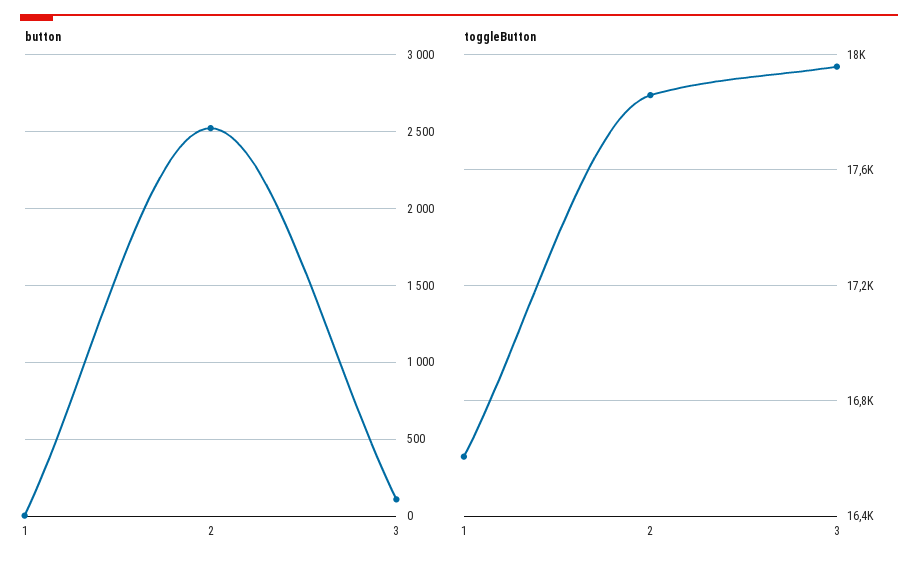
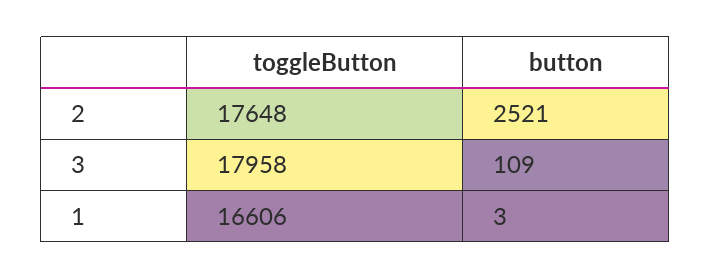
toggleButton, 2: 17850 -> 17648

